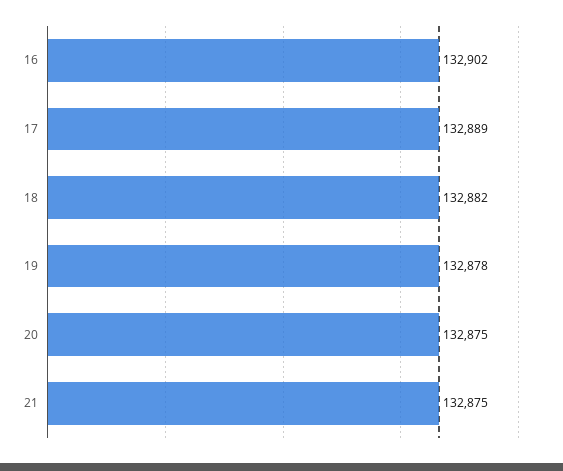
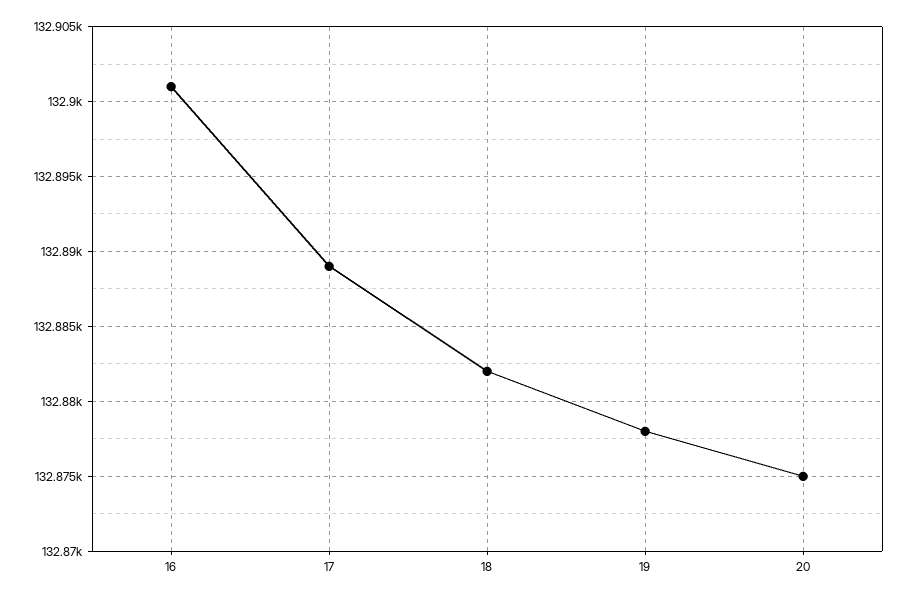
16: 132902 -> 132901
21: 132875 -> none

